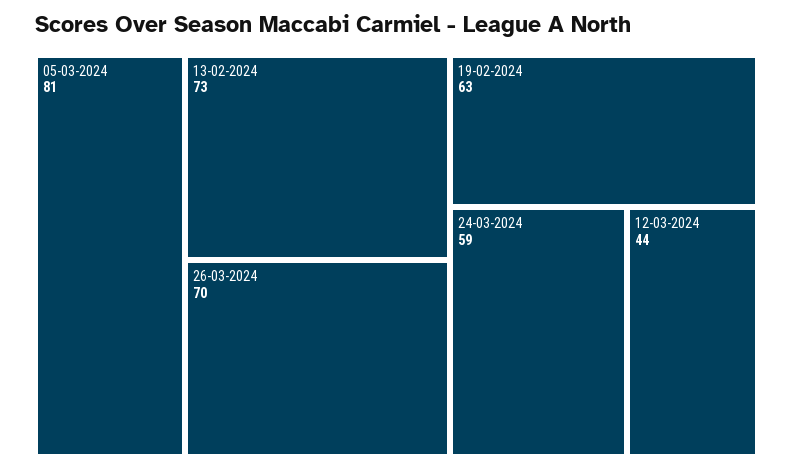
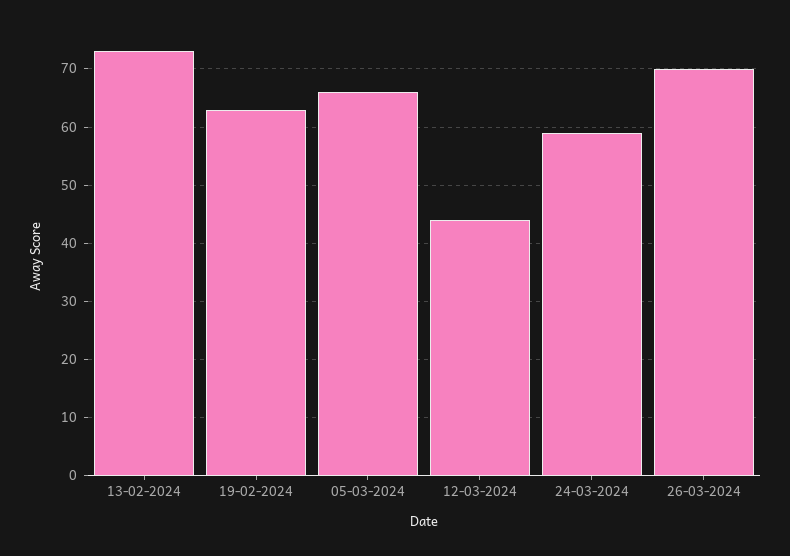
05-03-2024: 81 -> 65

